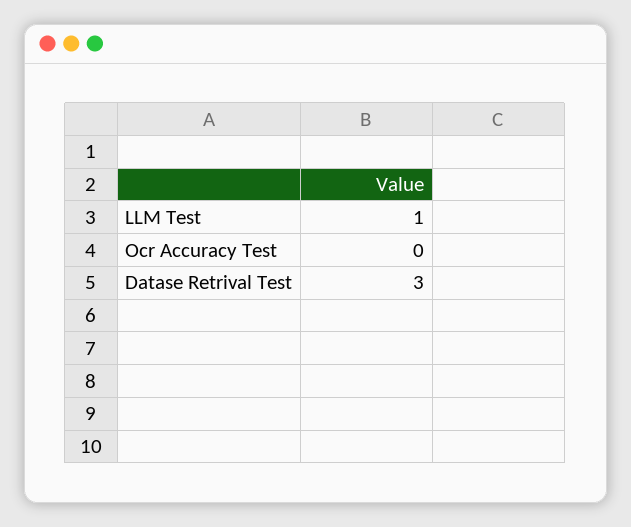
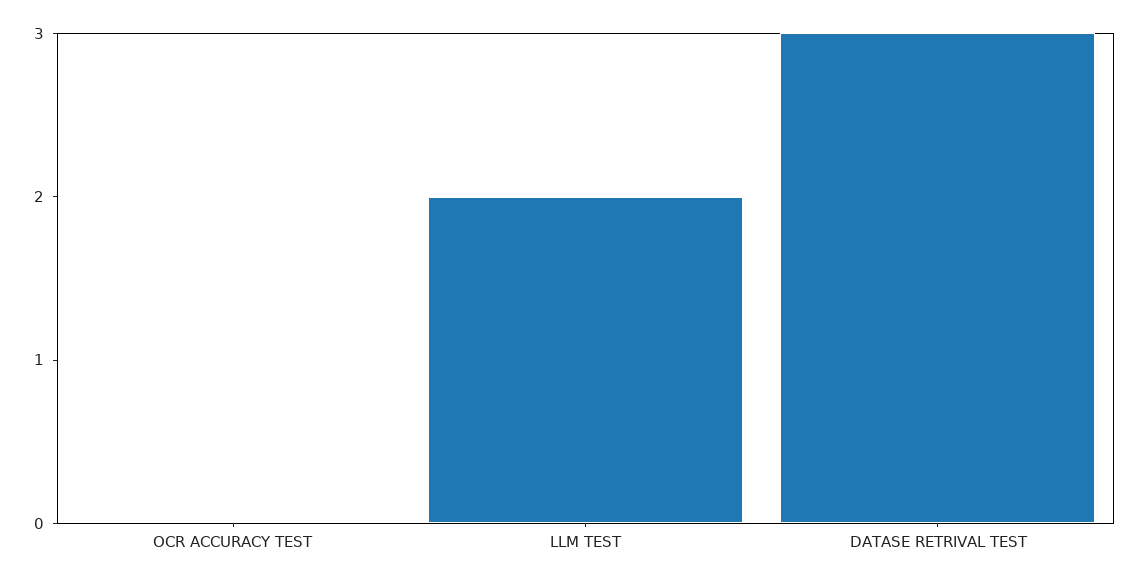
LLM Test: 1 -> 2

